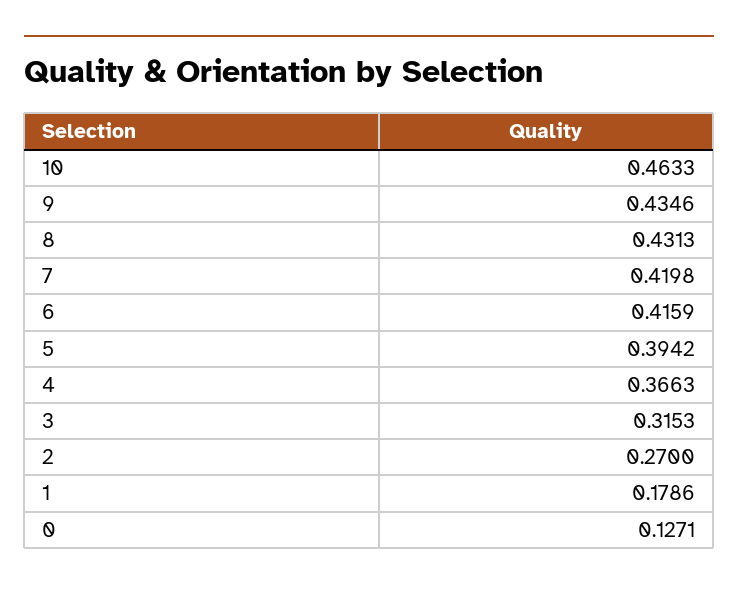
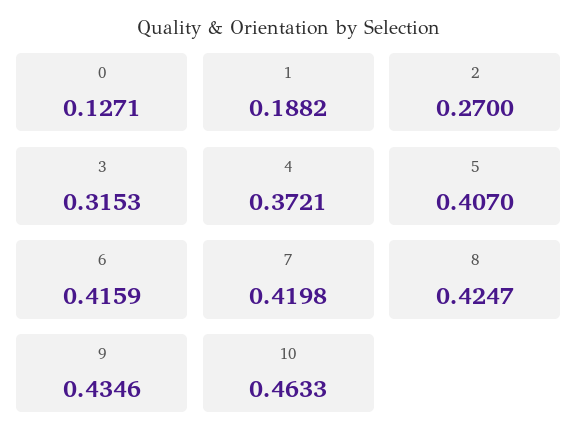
8: 0.4313 -> 0.4247
5: 0.3942 -> 0.407
4: 0.3663 -> 0.3721
1: 0.1786 -> 0.1882

